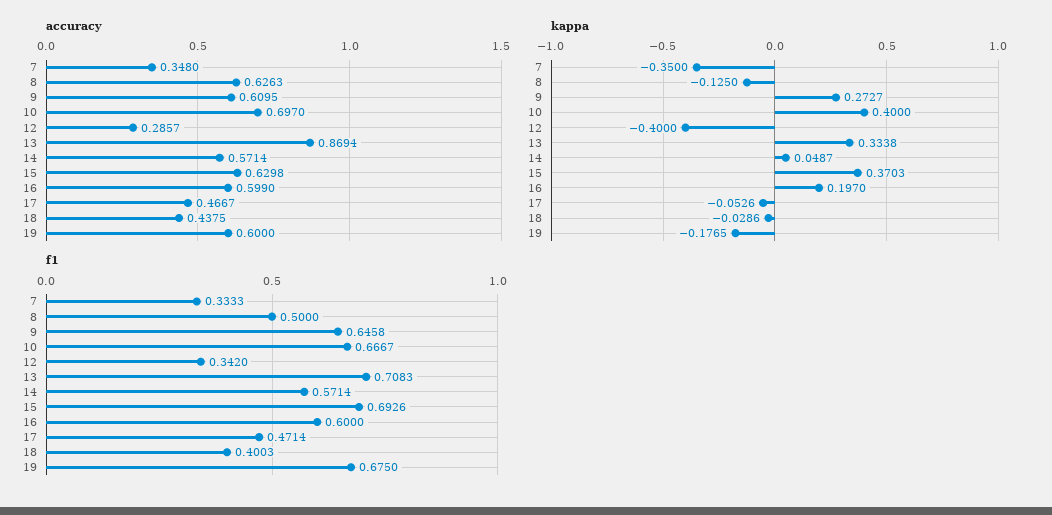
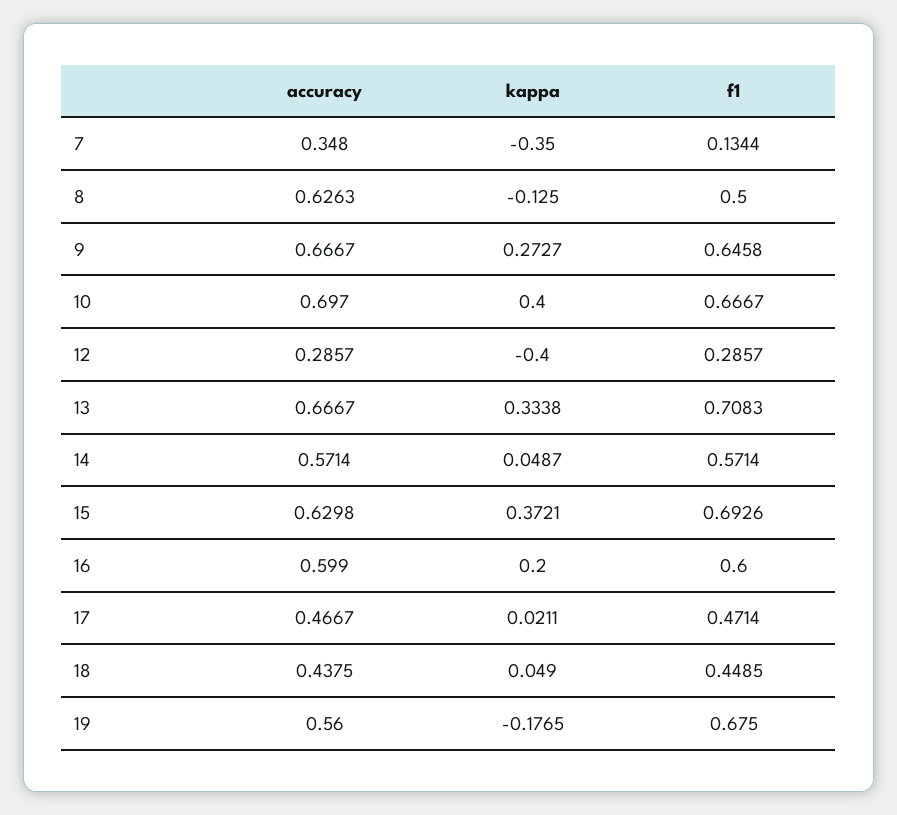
accuracy, 9: 0.6095 -> 0.6667
accuracy, 13: 0.8694 -> 0.6667
accuracy, 19: 0.6 -> 0.56
kappa, 15: 0.3703 -> 0.3721
kappa, 16: 0.197 -> 0.2
kappa, 17: -0.0526 -> 0.0211
kappa, 18: -0.0286 -> 0.049
f1, 7: 0.3333 -> 0.1344
f1, 12: 0.342 -> 0.2857
f1, 18: 0.4003 -> 0.4485

